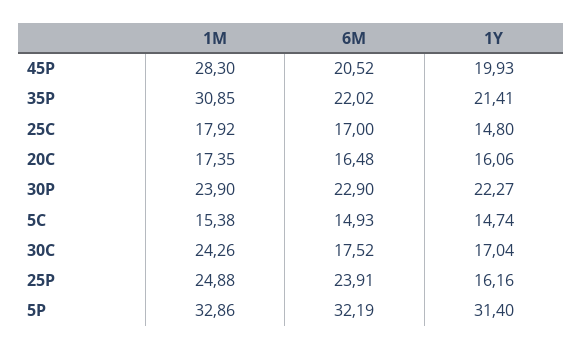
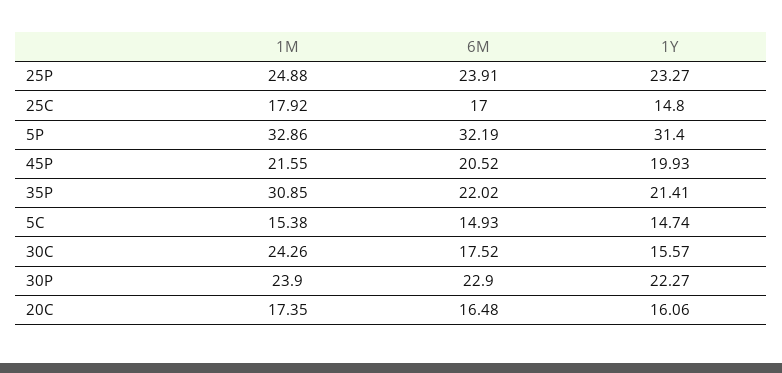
1M, 45P: 28.3 -> 21.55
1Y, 30C: 17.04 -> 15.57
1Y, 25P: 16.16 -> 23.27

